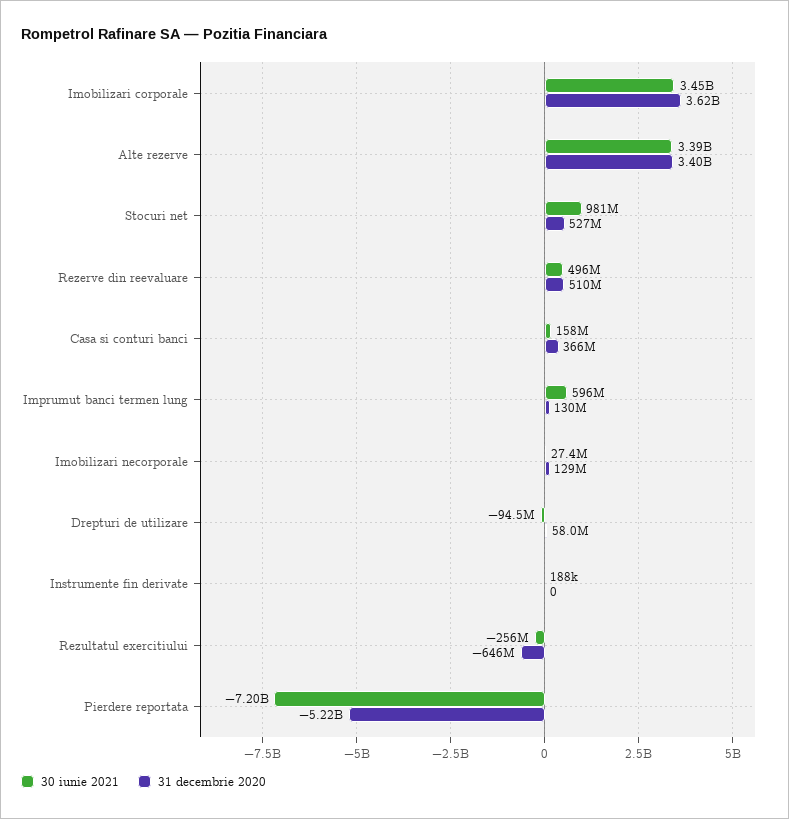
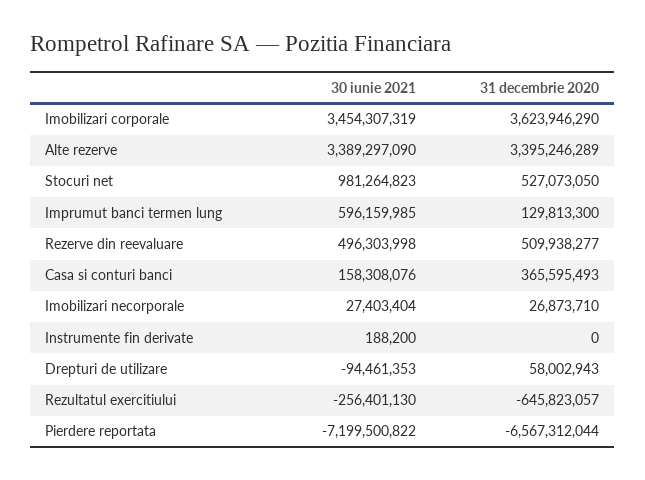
31 decembrie 2020, Imobilizari necorporale: 129000000 -> 26873710
31 decembrie 2020, Pierdere reportata: -5220000000 -> -6567312044

